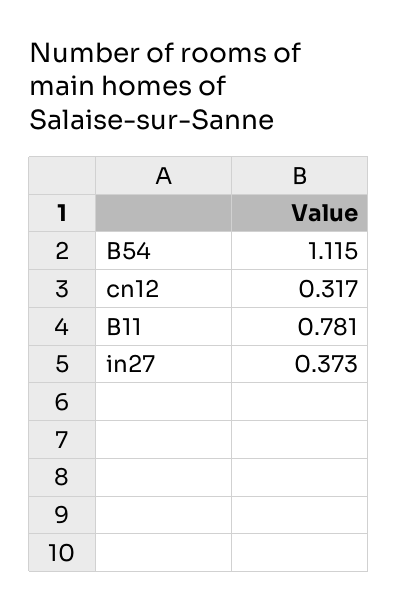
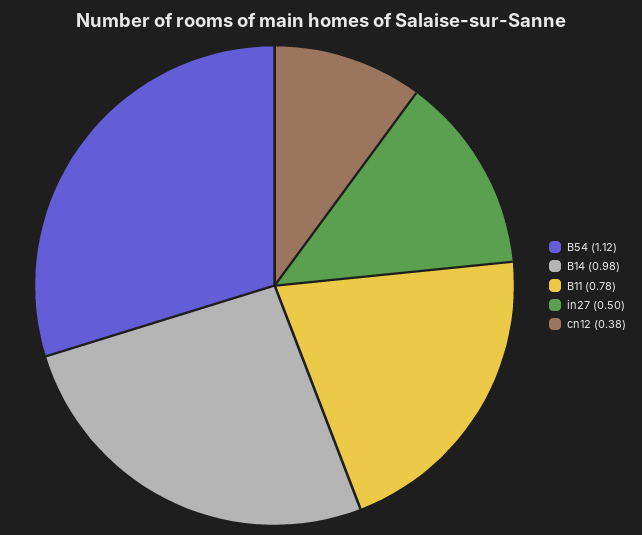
cn12: 0.317 -> 0.38
in27: 0.373 -> 0.5
B14: none -> 0.98

